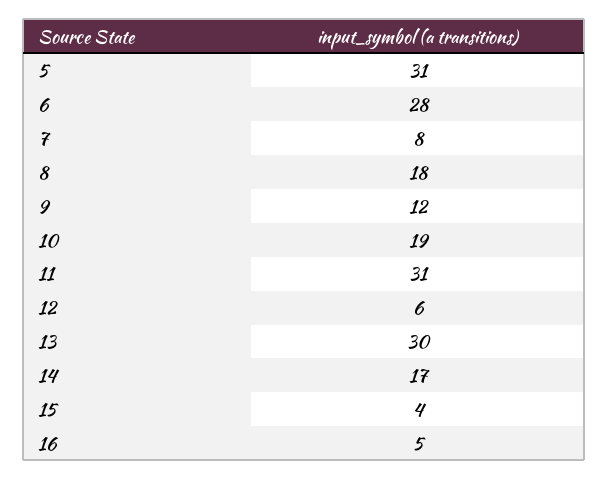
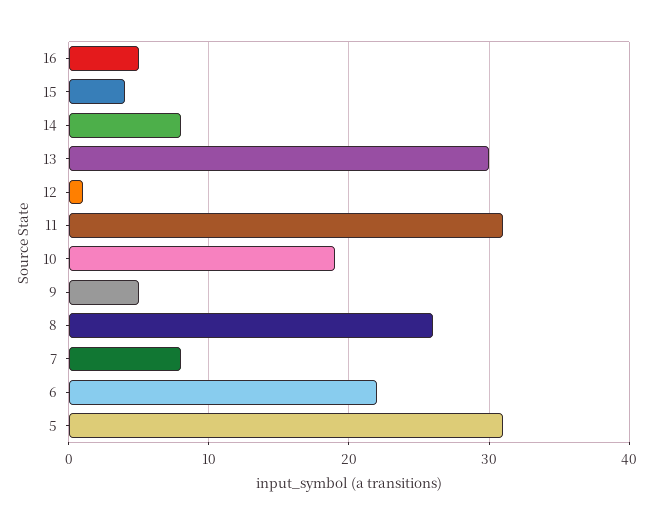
6: 28 -> 22
8: 18 -> 26
9: 12 -> 5
12: 6 -> 1
14: 17 -> 8

